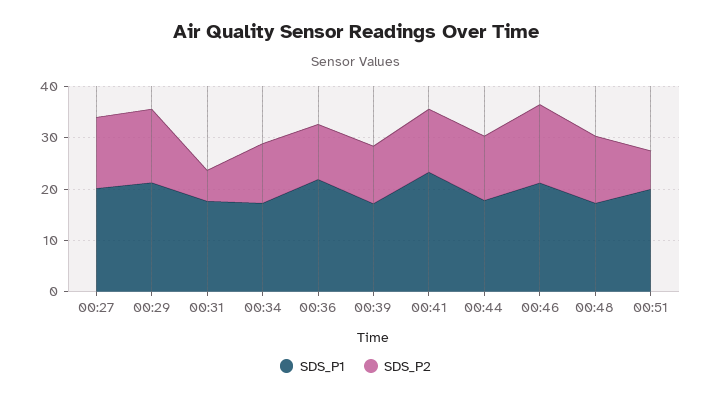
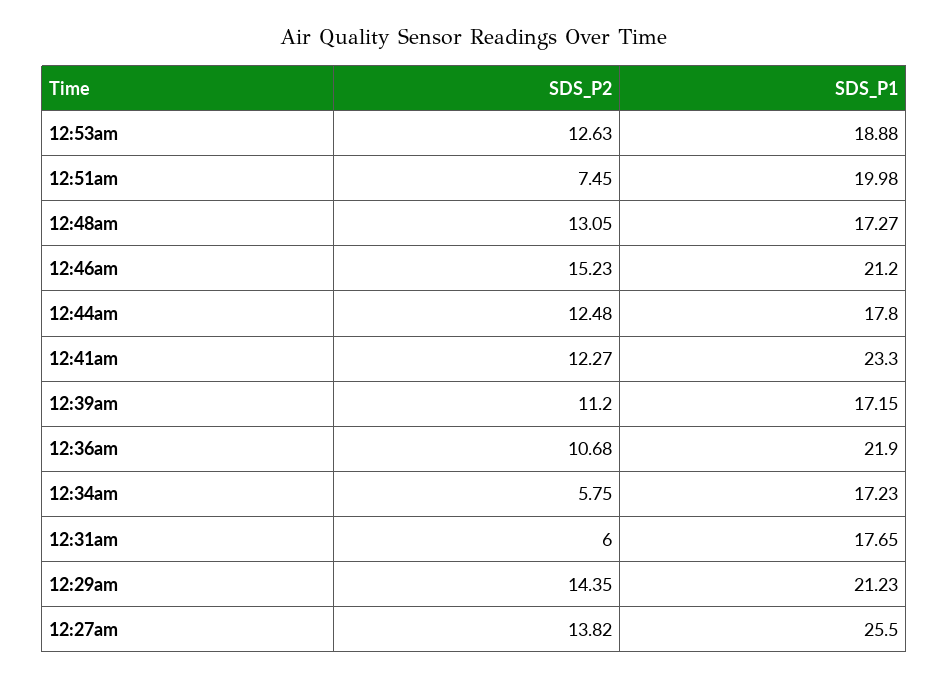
SDS_P1, 00:27: 20 -> 25.5
SDS_P2, 00:34: 12 -> 5.75
SDS_P2, 12:53am: none -> 12.63
SDS_P1, 12:53am: none -> 18.88

